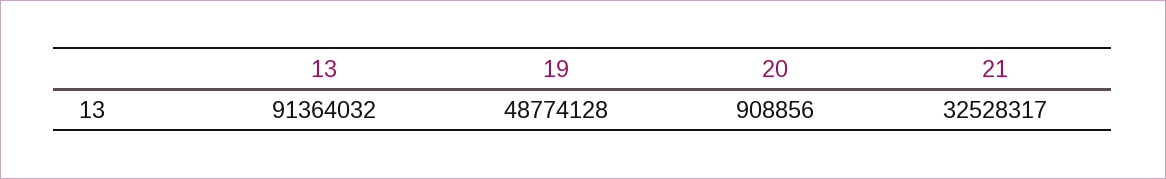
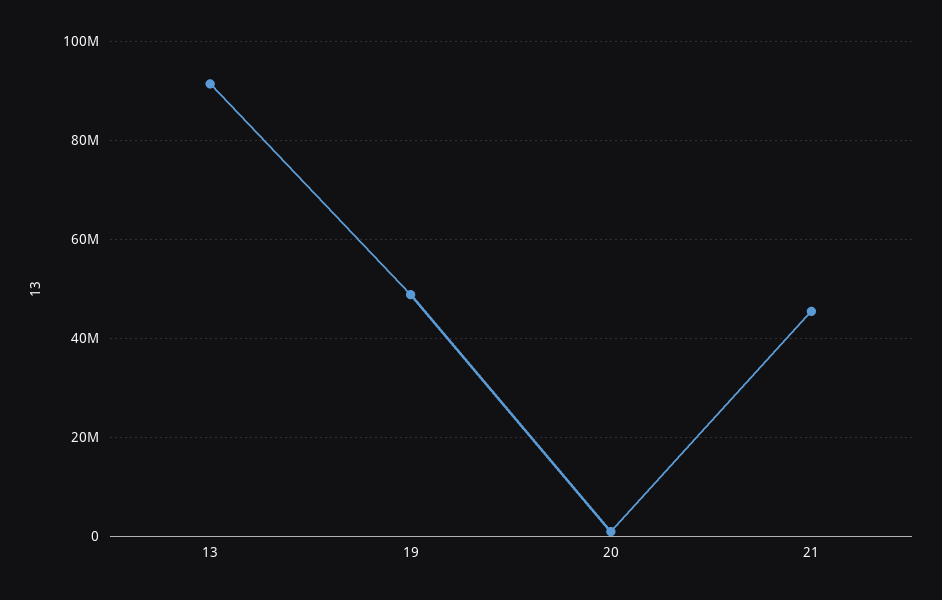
21: 32528317 -> 46000000

